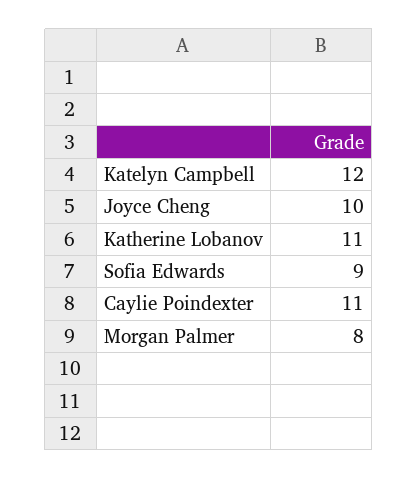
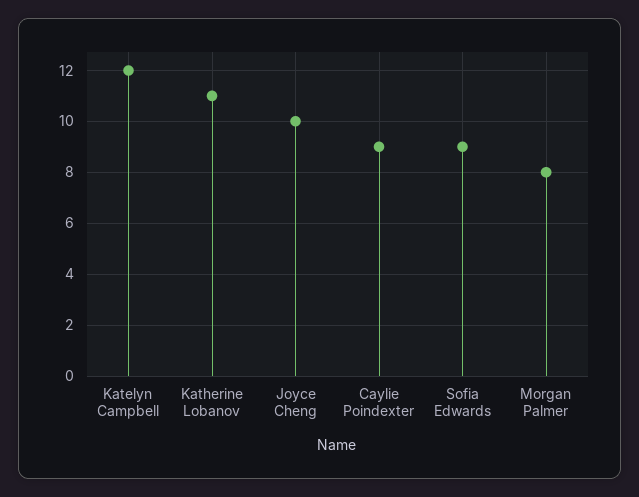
Caylie Poindexter: 11 -> 9

